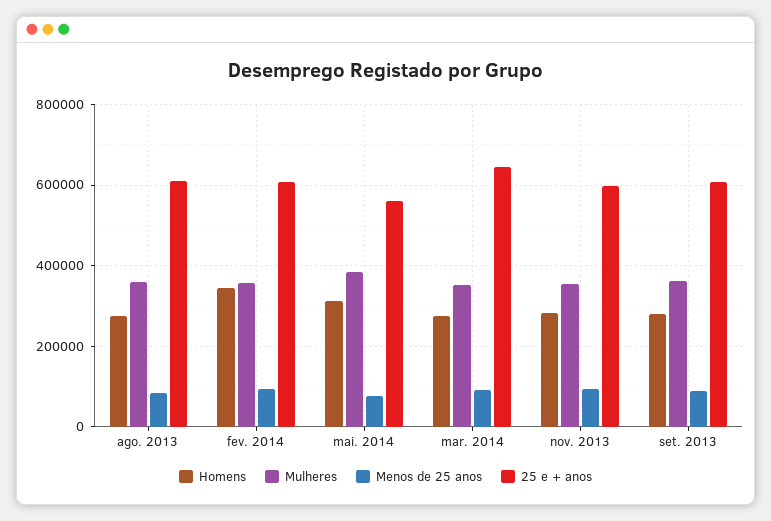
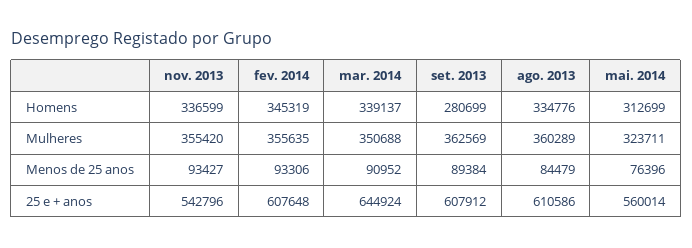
Homens, ago. 2013: 280000 -> 334776
Mulheres, mai. 2014: 380000 -> 323711
Homens, mar. 2014: 280000 -> 339137
Homens, nov. 2013: 280000 -> 336599
25 e + anos, nov. 2013: 600000 -> 542796

